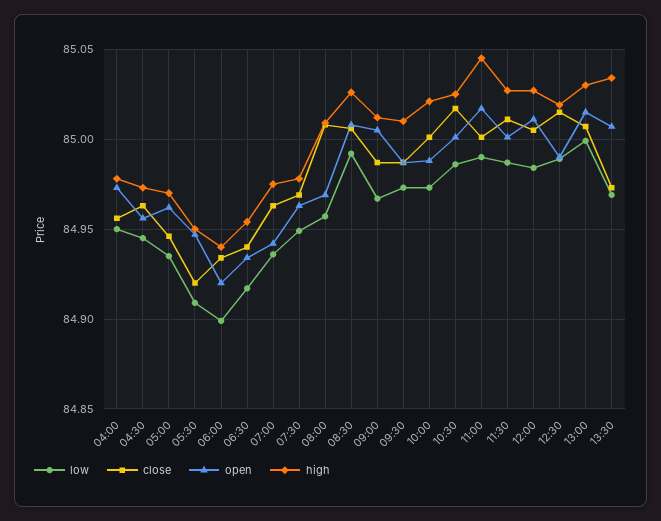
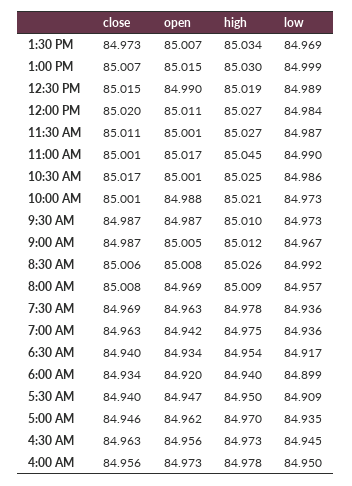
close, 05:30: 84.92 -> 84.94
low, 07:30: 84.95 -> 84.936
close, 12:00: 85.005 -> 85.02

